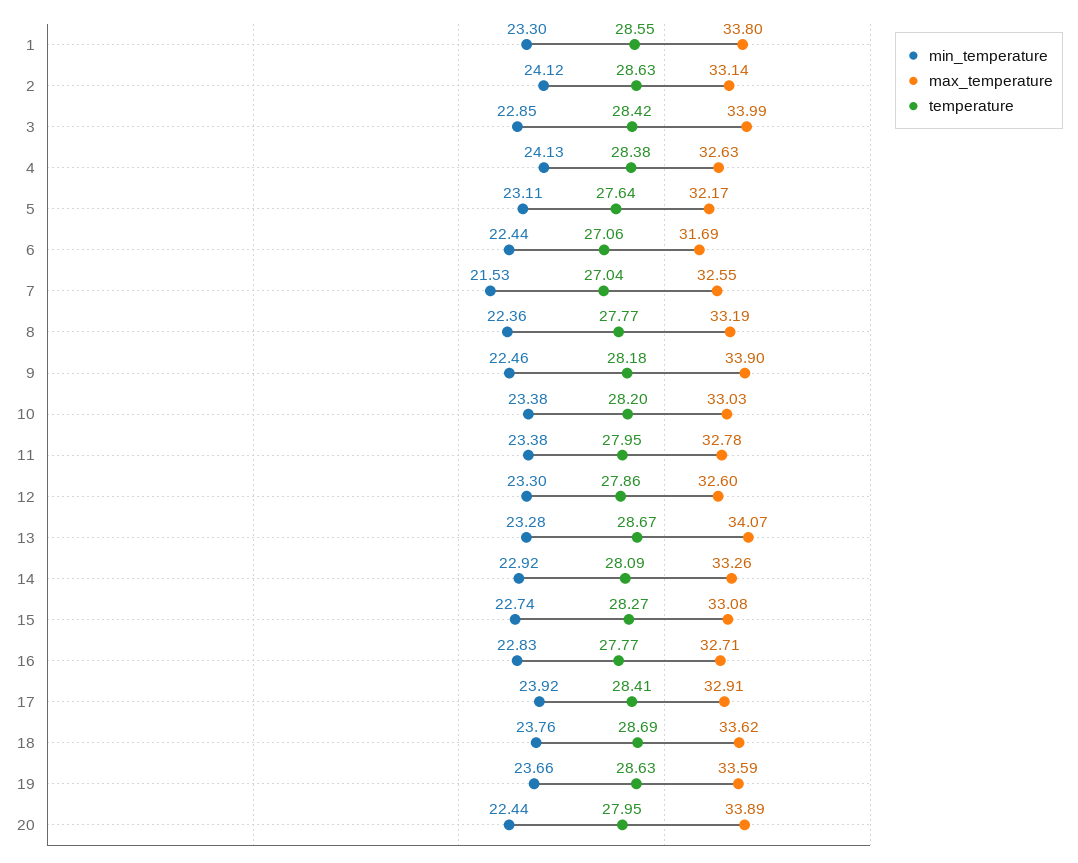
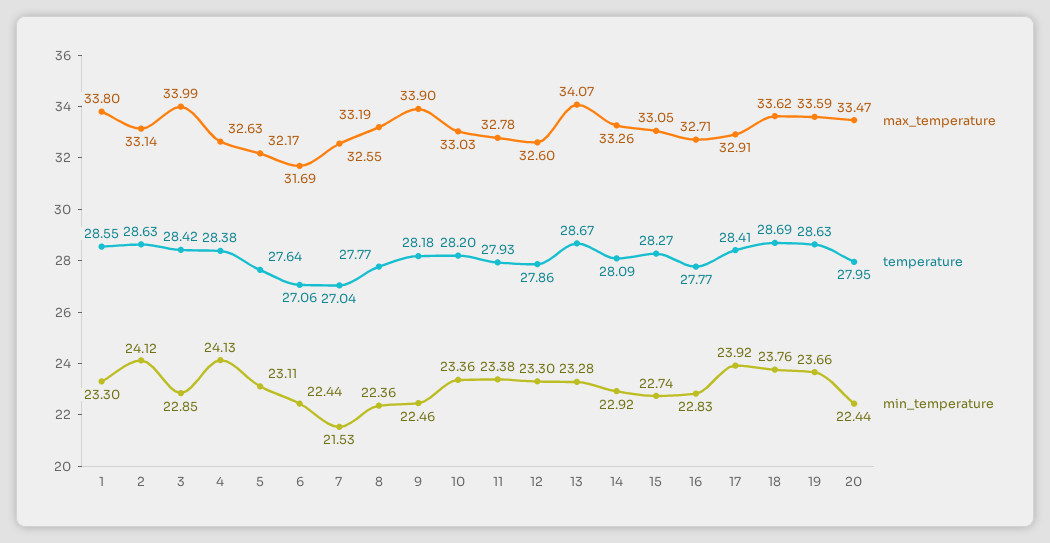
min_temperature, 10: 23.38 -> 23.36
temperature, 11: 27.95 -> 27.93
max_temperature, 15: 33.08 -> 33.05
max_temperature, 20: 33.89 -> 33.47

